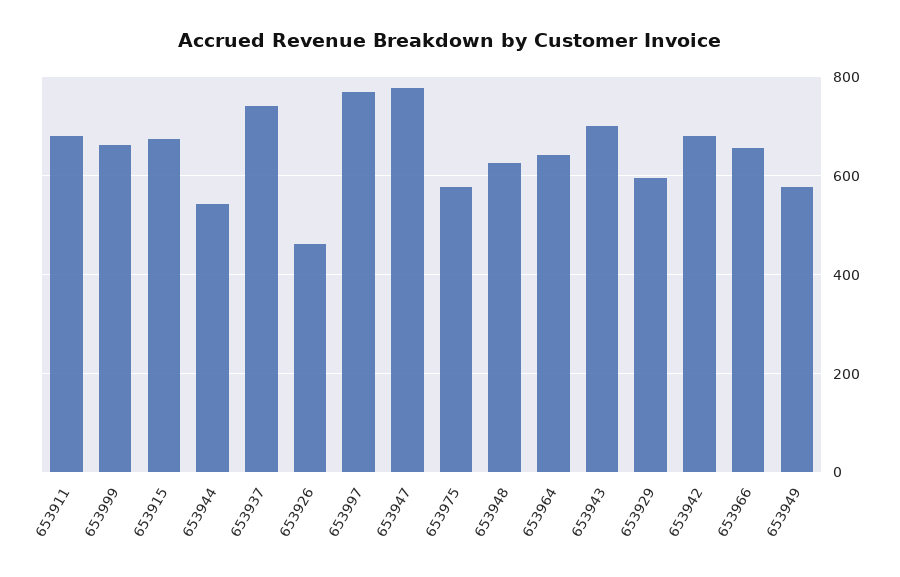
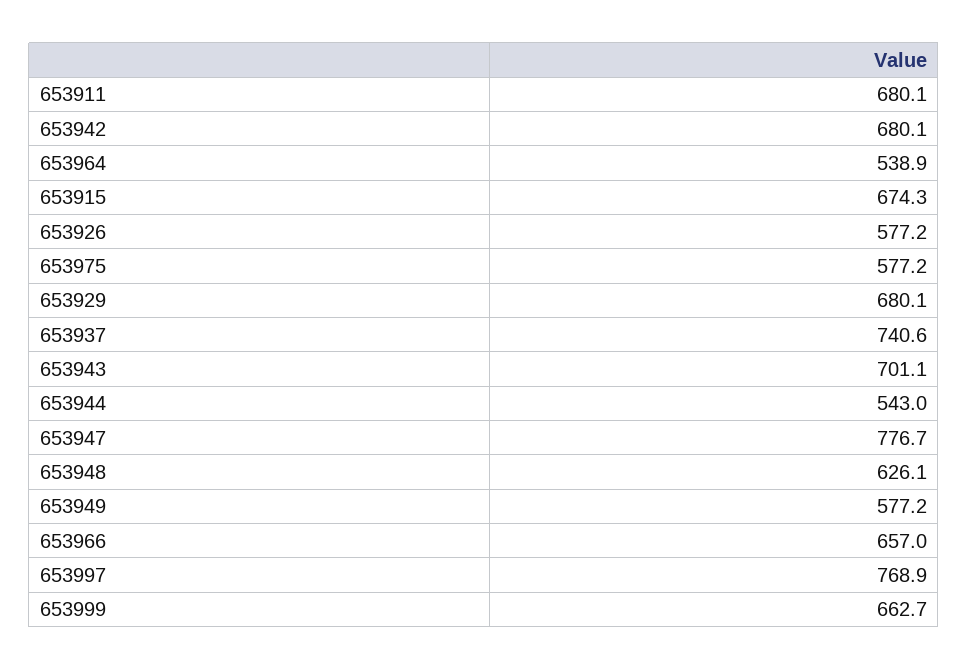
653926: 460 -> 577.2
653964: 640 -> 538.9
653929: 600 -> 680.1

